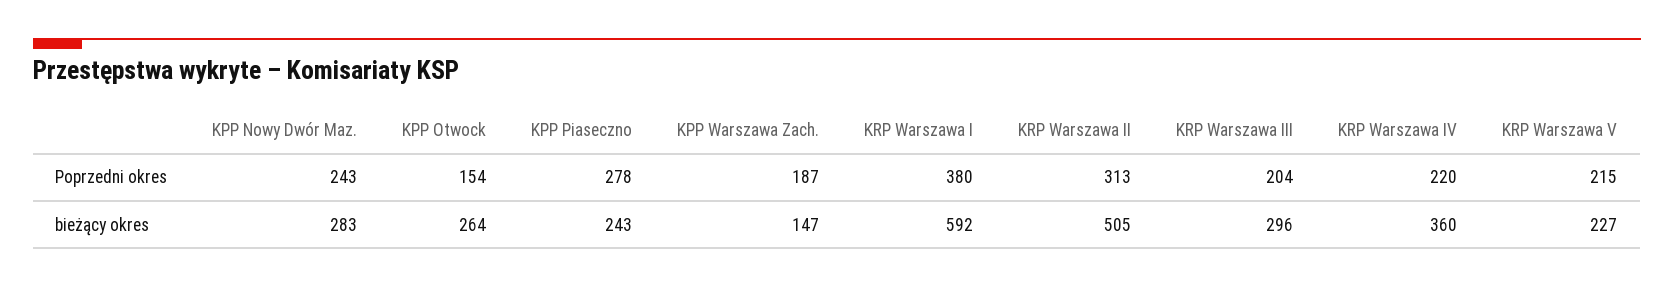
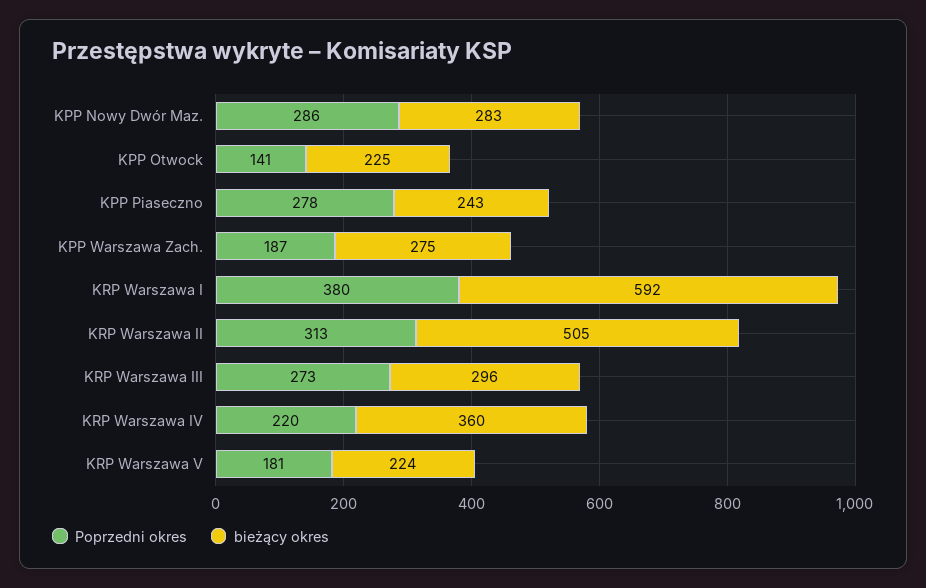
Poprzedni okres, KPP Nowy Dwór Maz.: 243 -> 286
Poprzedni okres, KPP Otwock: 154 -> 141
Poprzedni okres, KRP Warszawa III: 204 -> 273
Poprzedni okres, KRP Warszawa V: 215 -> 181
bieżący okres, KPP Otwock: 264 -> 225
bieżący okres, KPP Warszawa Zach.: 147 -> 275
bieżący okres, KRP Warszawa V: 227 -> 224

